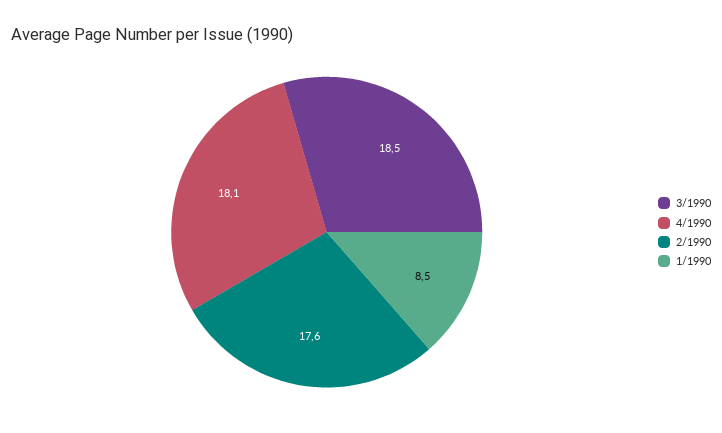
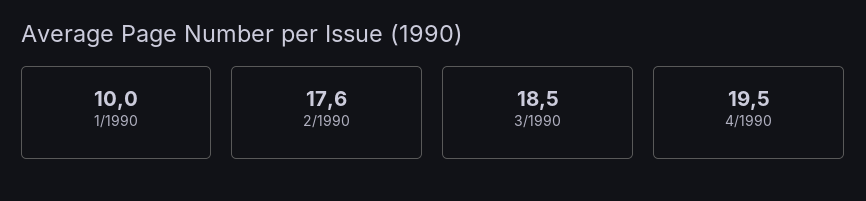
4/1990: 18.1 -> 19.5
1/1990: 8.5 -> 10

